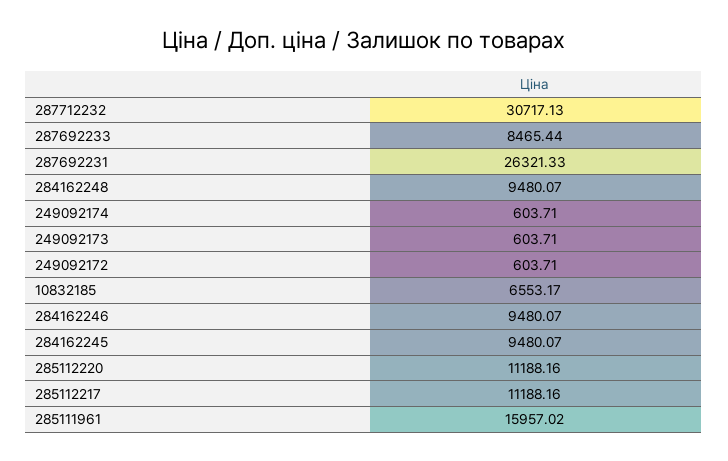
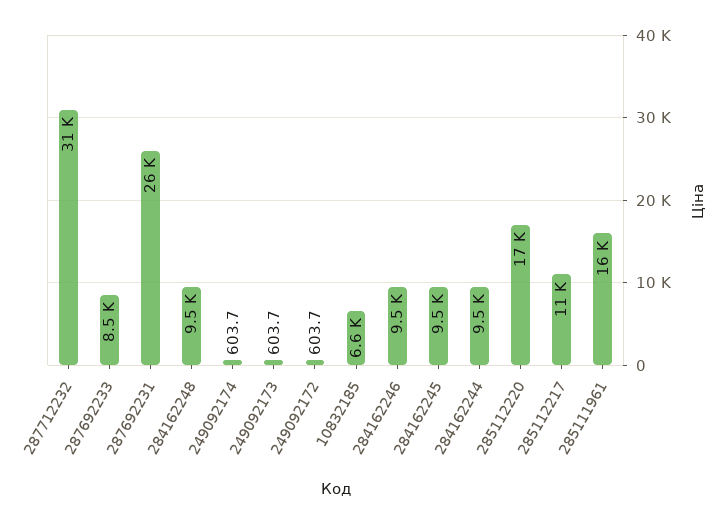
285112220: 11188.16 -> 17000
284162244: none -> 9500

